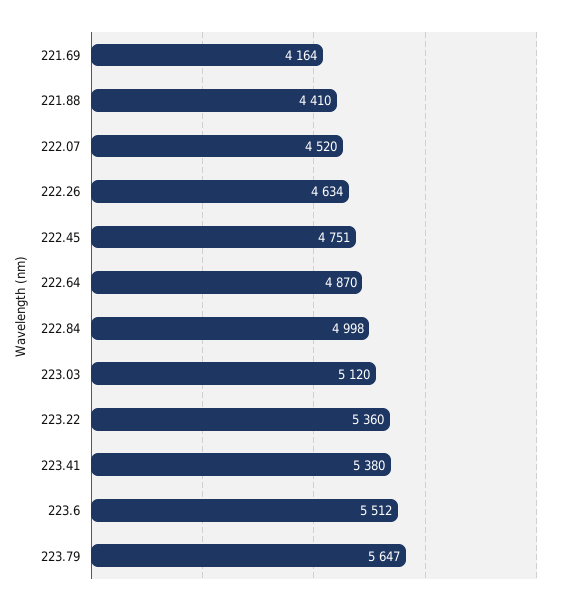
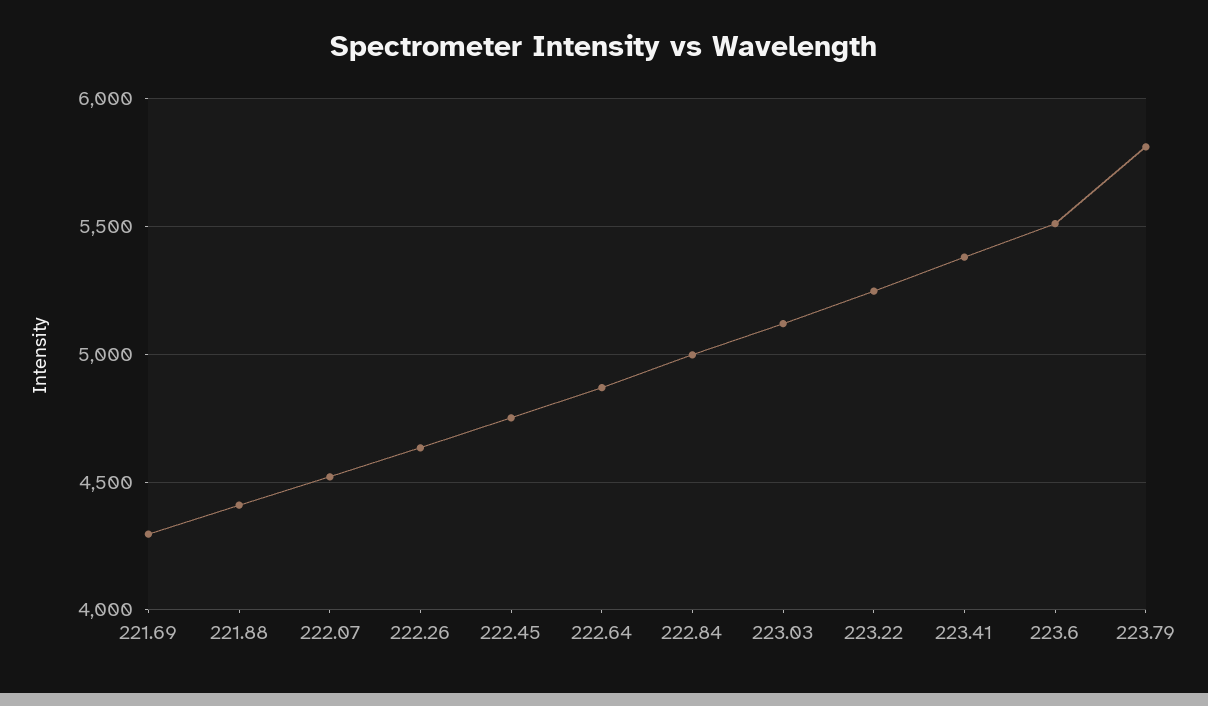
221.69: 4164 -> 4300
223.22: 5360 -> 5250
223.79: 5647 -> 5800

